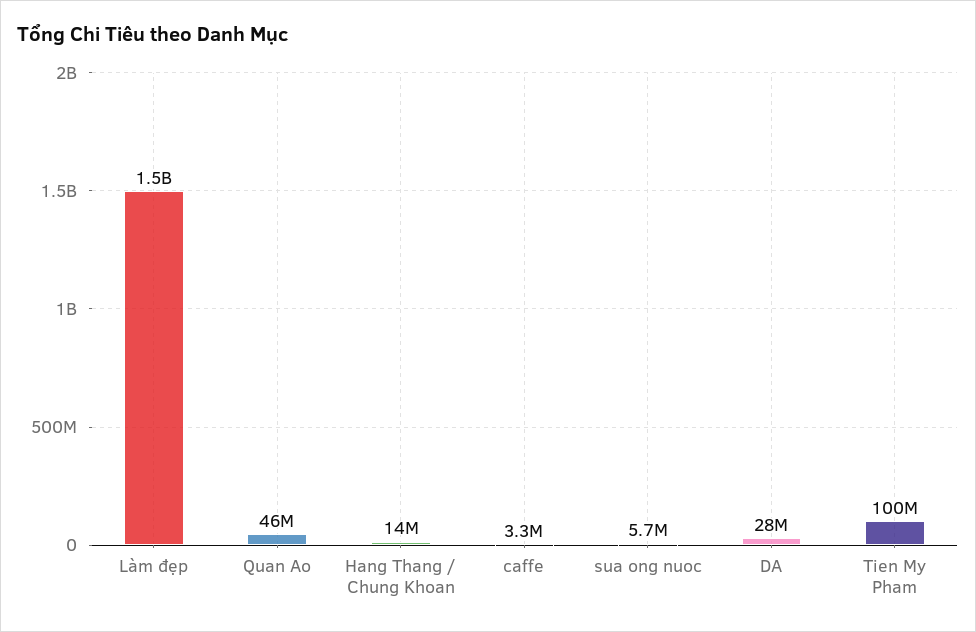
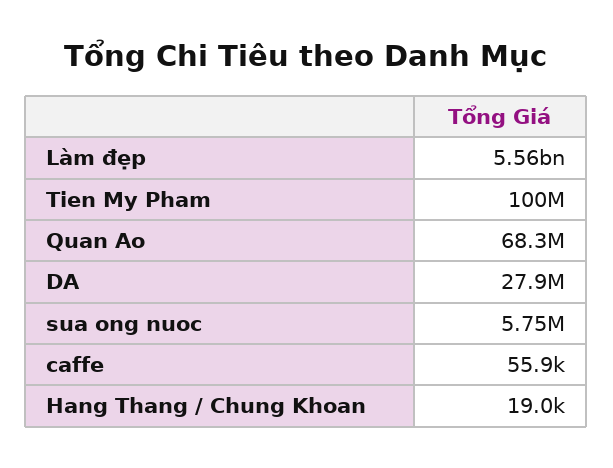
Làm đẹp: 1500000000 -> 5560000000
Quan Ao: 46000000 -> 68300000
Hang Thang / Chung Khoan: 14000000 -> 19000
caffe: 3300000 -> 55900

